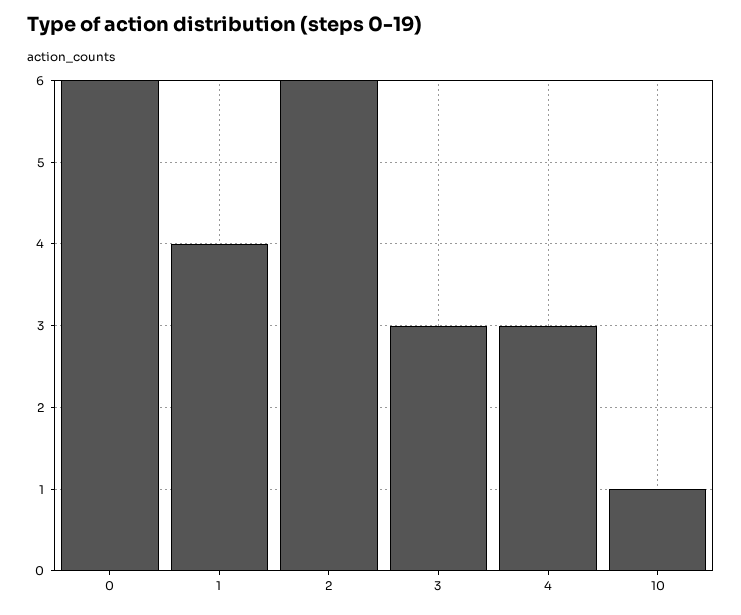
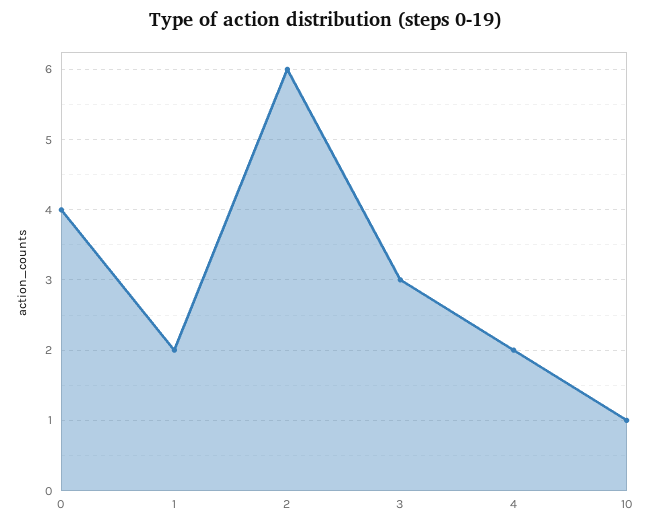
0: 6 -> 4
1: 4 -> 2
4: 3 -> 2

